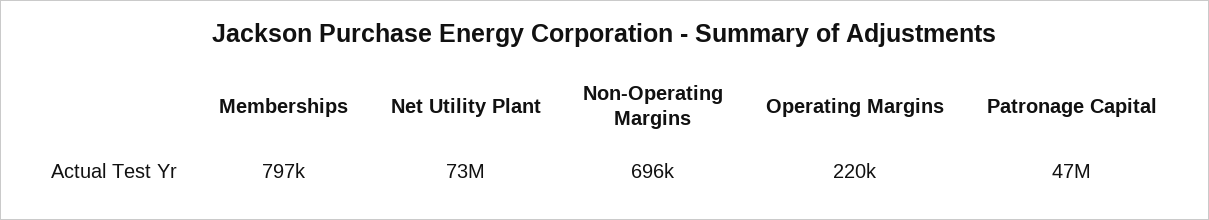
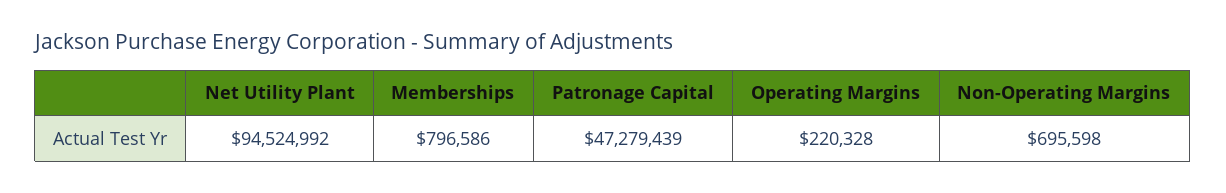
Net Utility Plant: 73000000 -> 94524992

